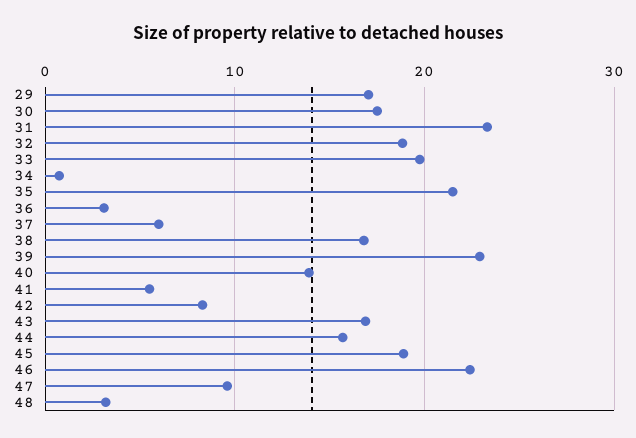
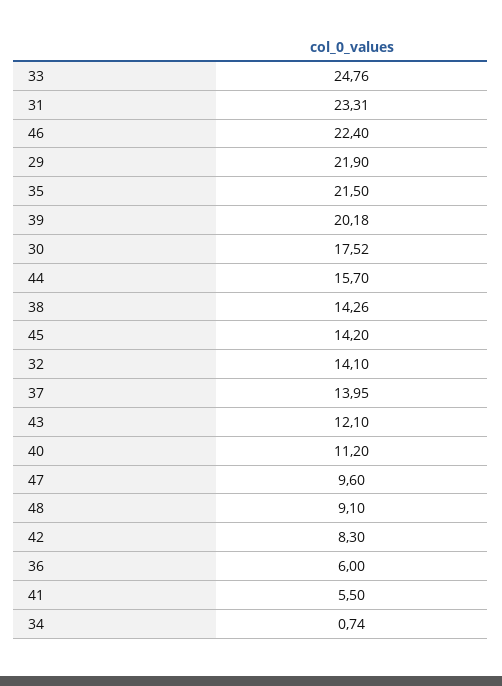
29: 17 -> 21.9
32: 19 -> 14.1
33: 20 -> 24.76
36: 3 -> 6
37: 6 -> 13.95
38: 17 -> 14.26
39: 23 -> 20.18
40: 14 -> 11.2
43: 17 -> 12.1
45: 19 -> 14.2
48: 3 -> 9.1

